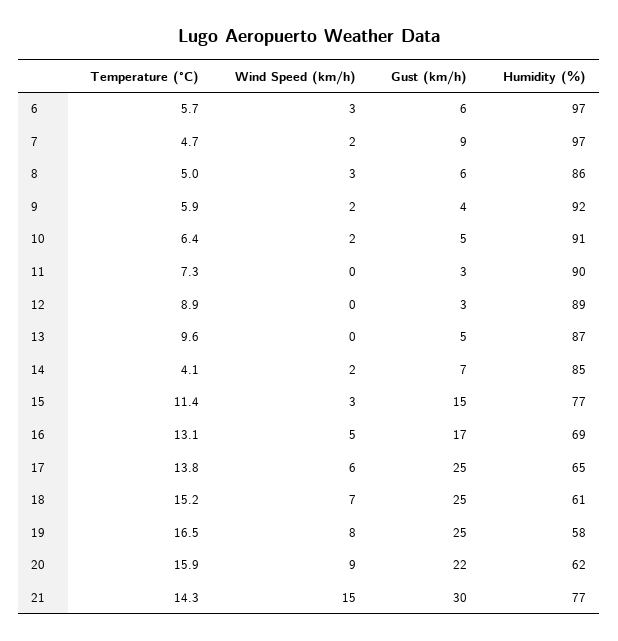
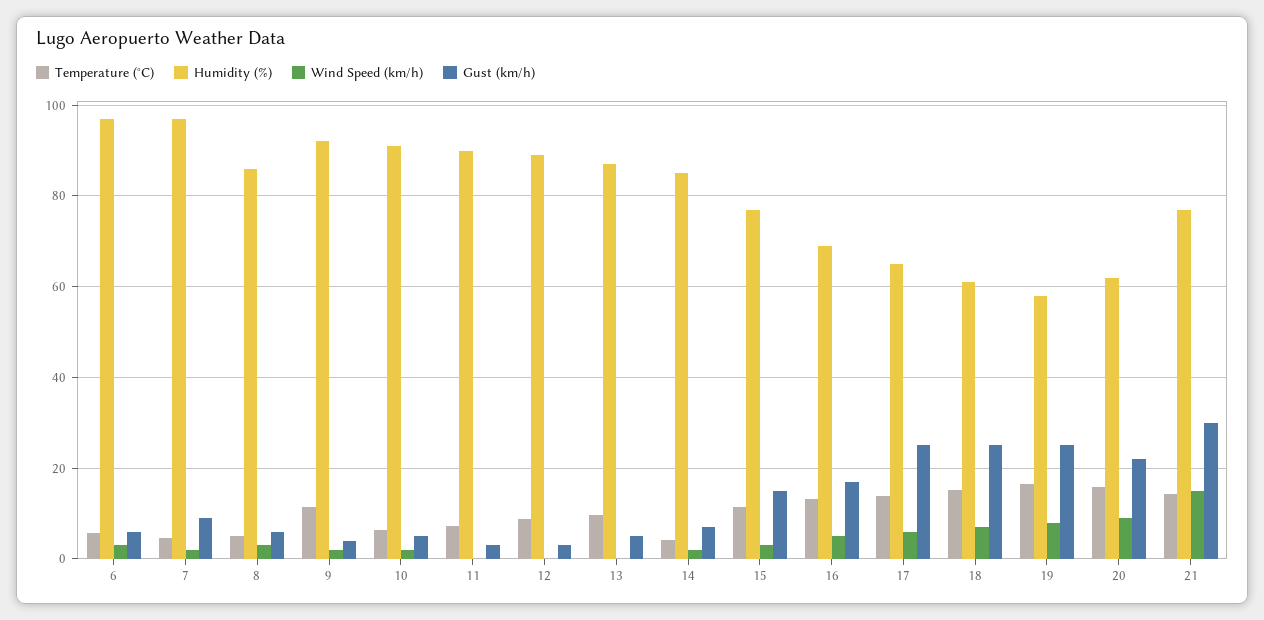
Temperature (°C), 9: 5.9 -> 12

